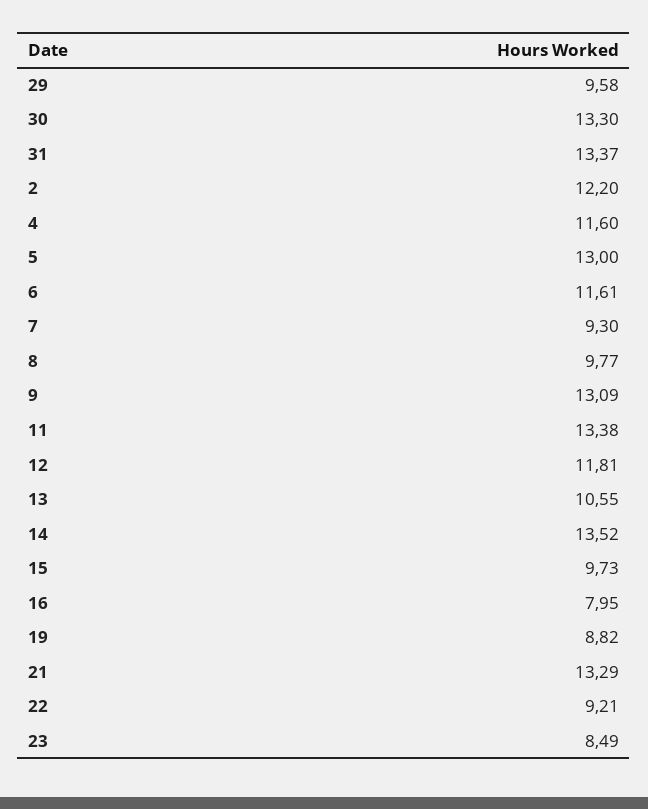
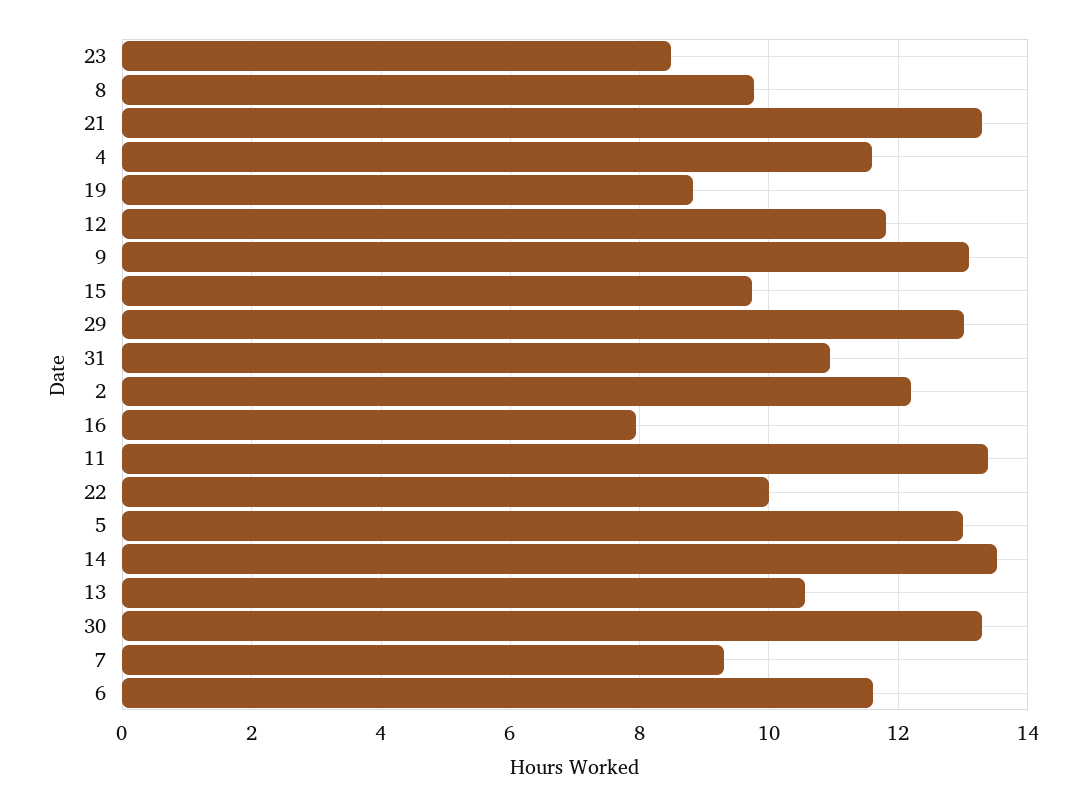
29: 9.58 -> 13
31: 13.37 -> 11
22: 9.21 -> 10

